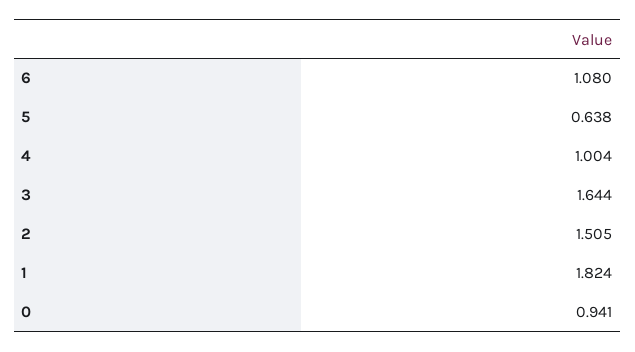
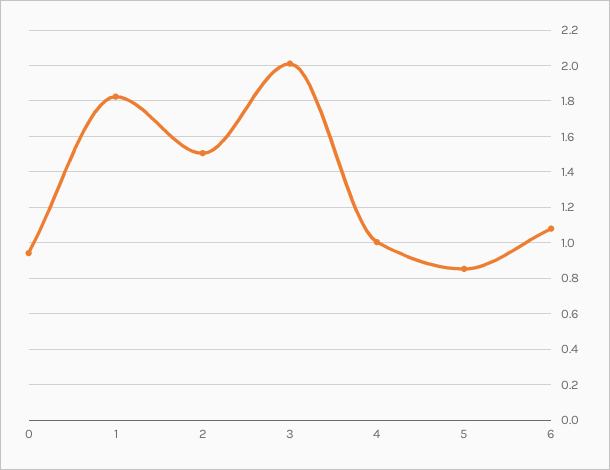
5: 0.638 -> 0.85
3: 1.644 -> 2

